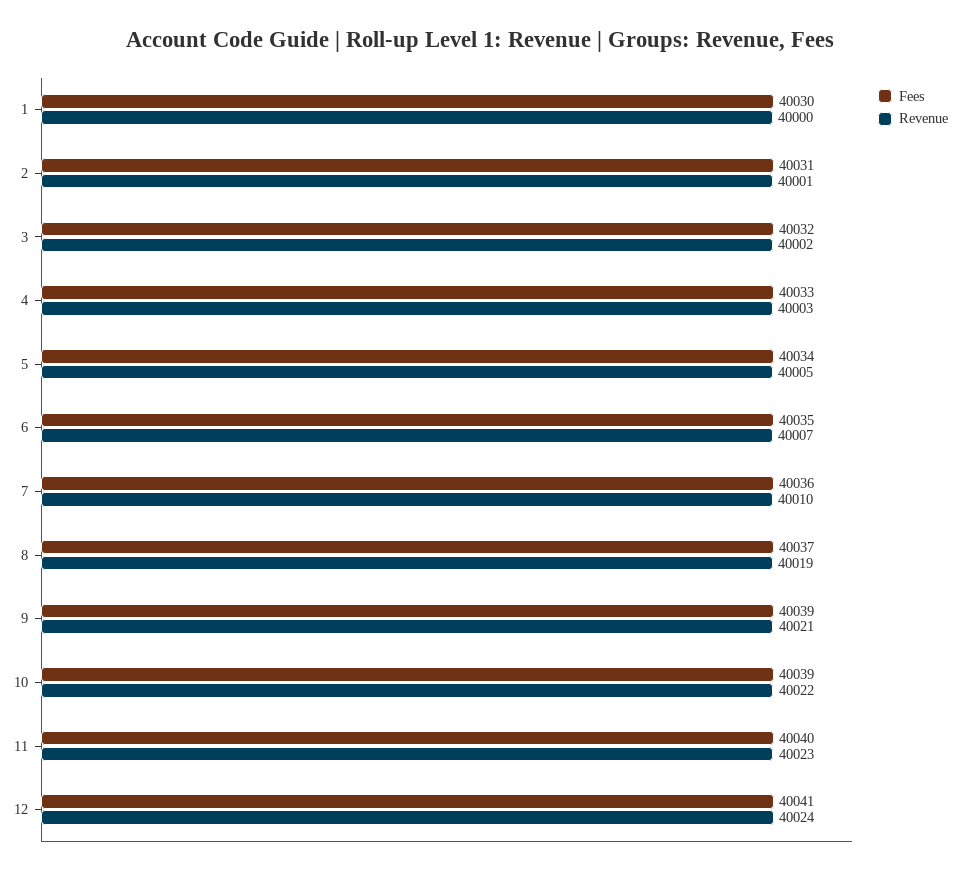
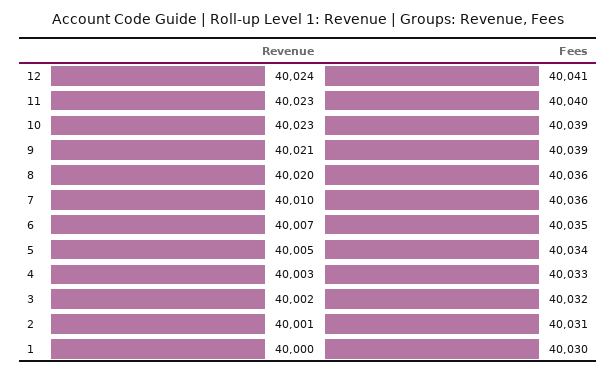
Fees, 8: 40037 -> 40036
Revenue, 8: 40019 -> 40020
Revenue, 10: 40022 -> 40023

